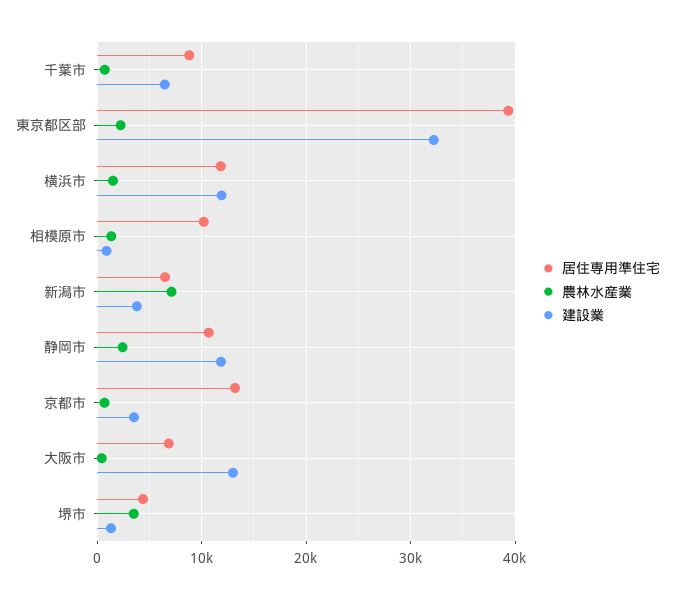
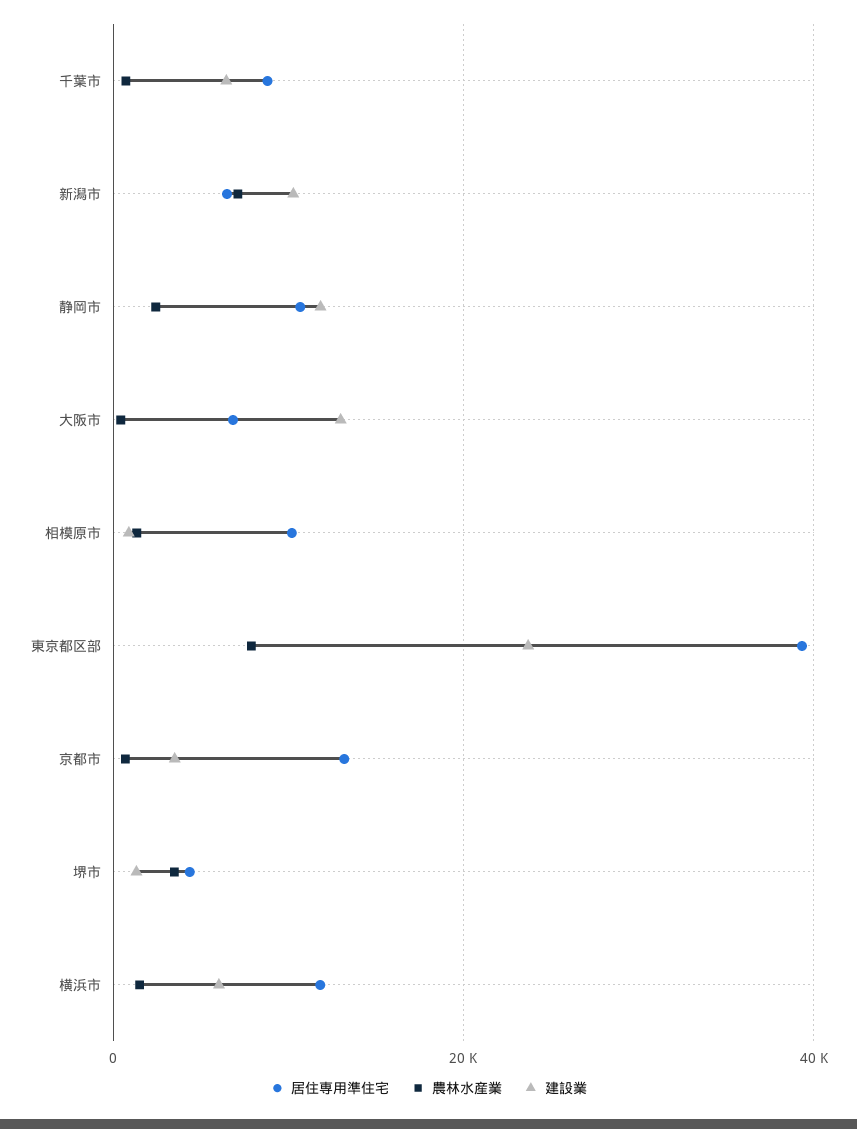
農林水産業, 東京都区部: 2000 -> 8000
建設業, 東京都区部: 32000 -> 24000
建設業, 横浜市: 12000 -> 6000
建設業, 新潟市: 4000 -> 10000

